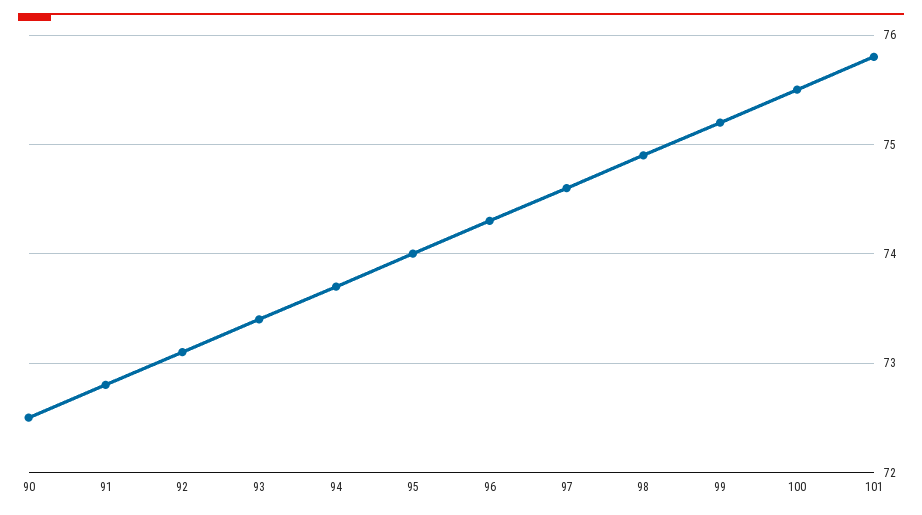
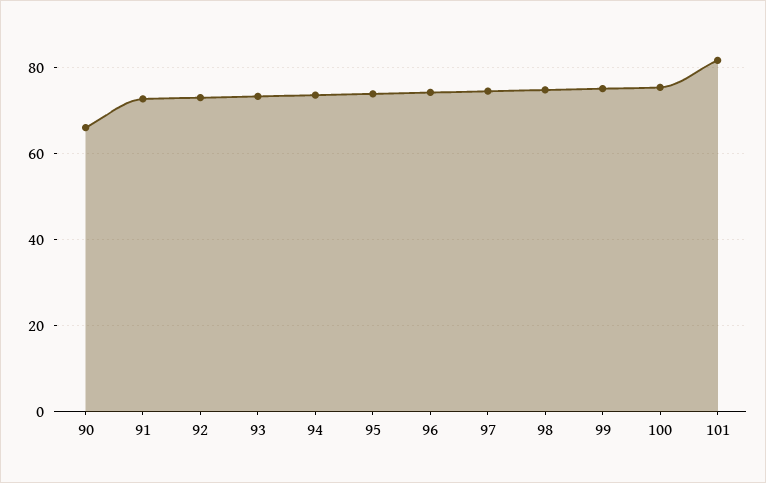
90: 72.5 -> 66
101: 75.8 -> 82

